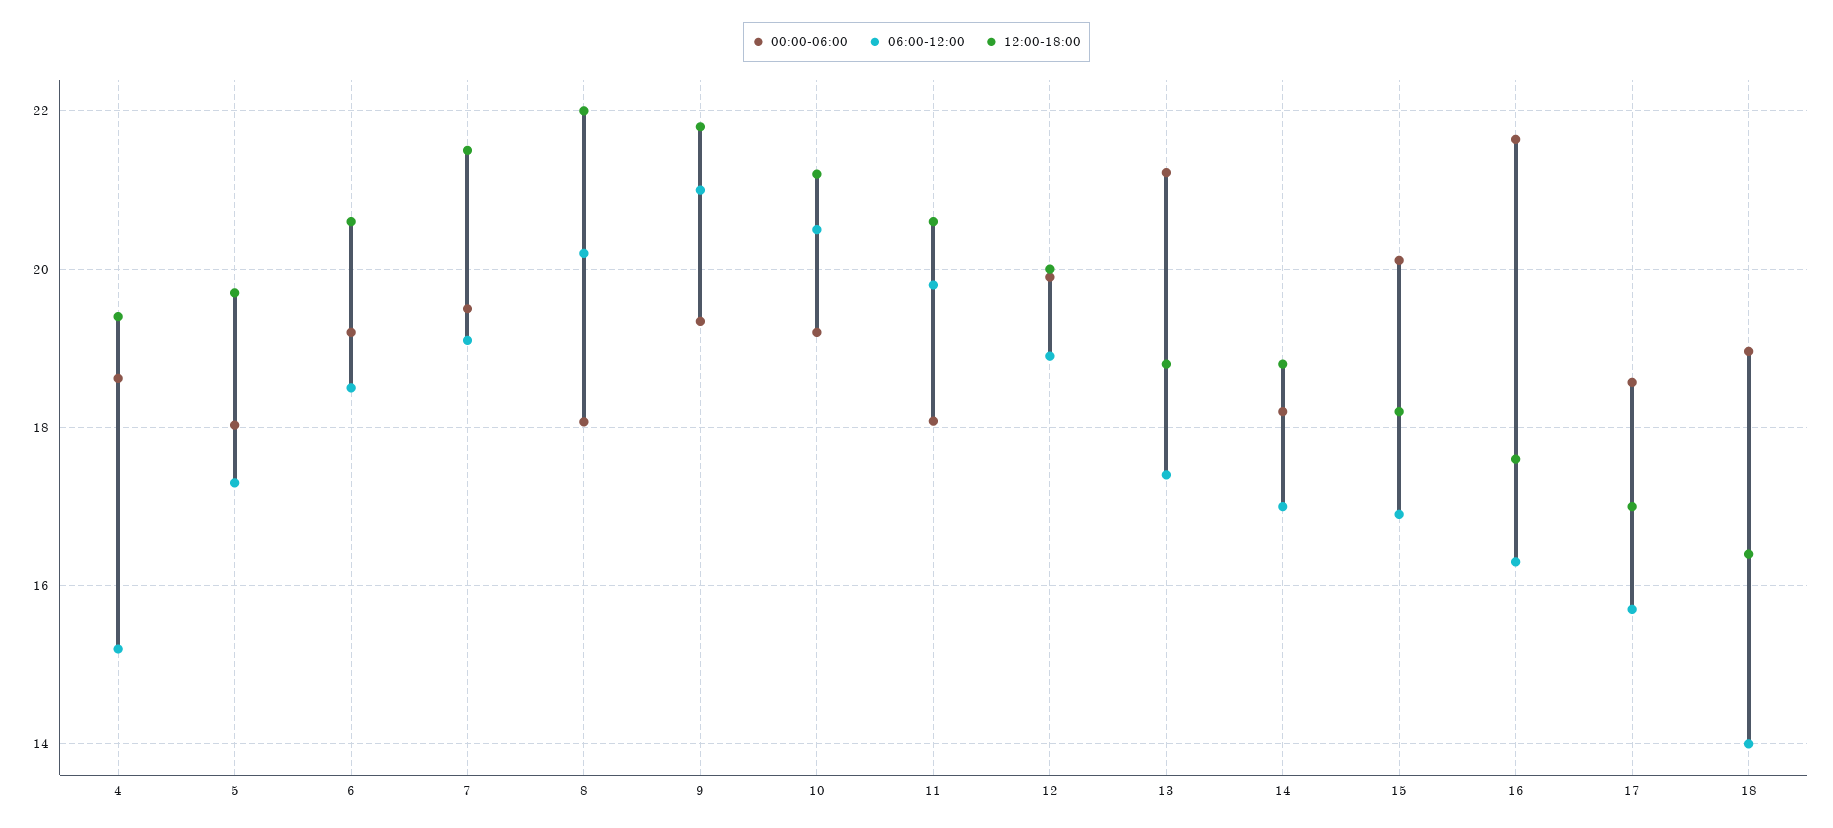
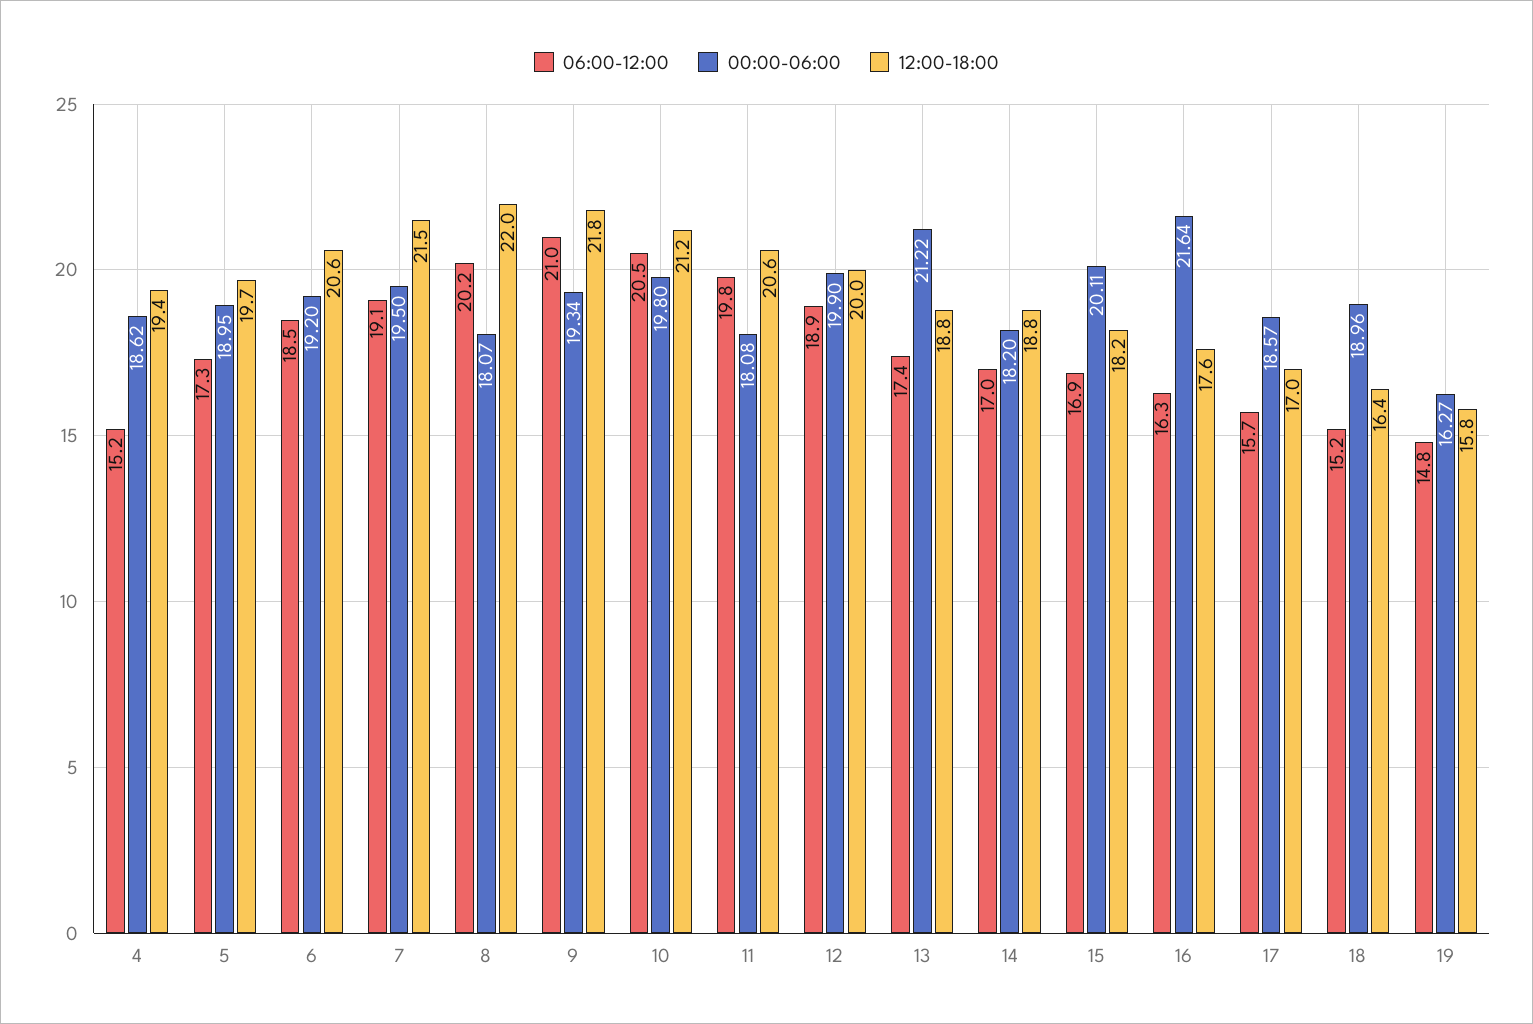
00:00-06:00, 5: 18 -> 18.95
00:00-06:00, 10: 19.2 -> 19.8
06:00-12:00, 18: 14 -> 15.2
06:00-12:00, 19: none -> 14.8
00:00-06:00, 19: none -> 16.27
12:00-18:00, 19: none -> 15.8

